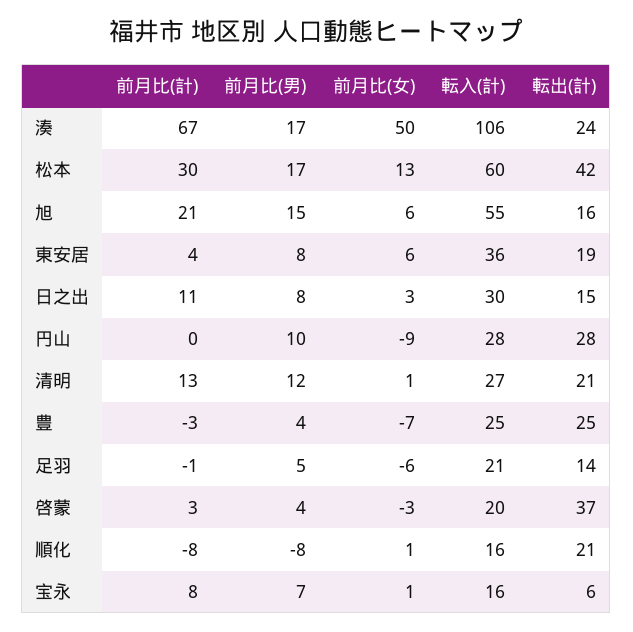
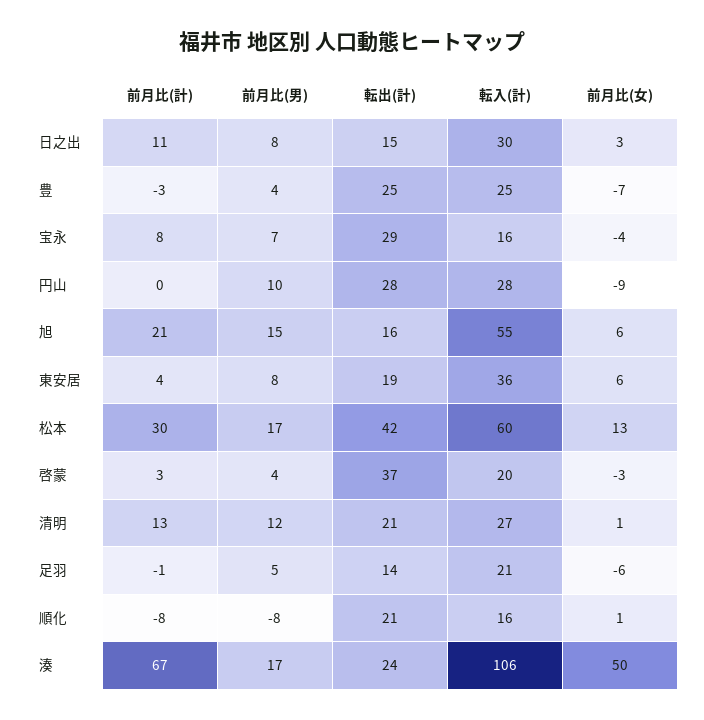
前月比(女), 宝永: 1 -> -4
転出(計), 宝永: 6 -> 29

